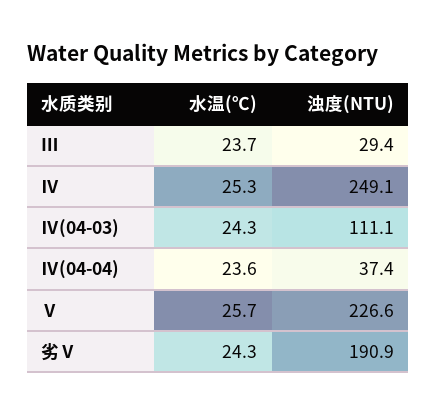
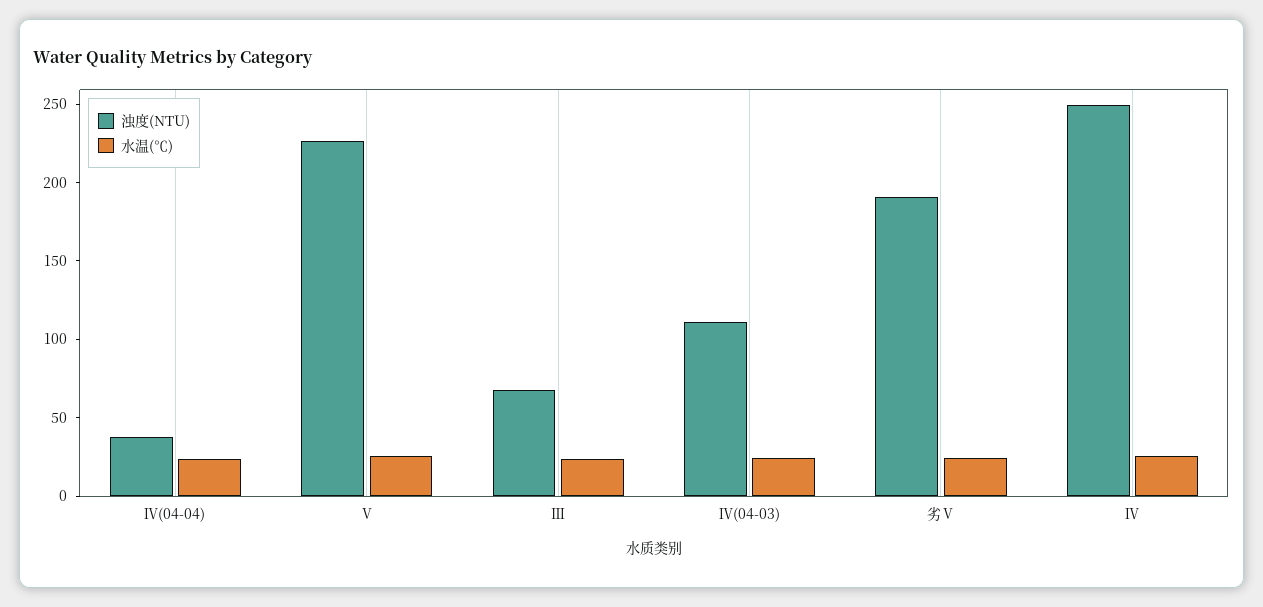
浊度(NTU), Ⅲ: 29.4 -> 70

